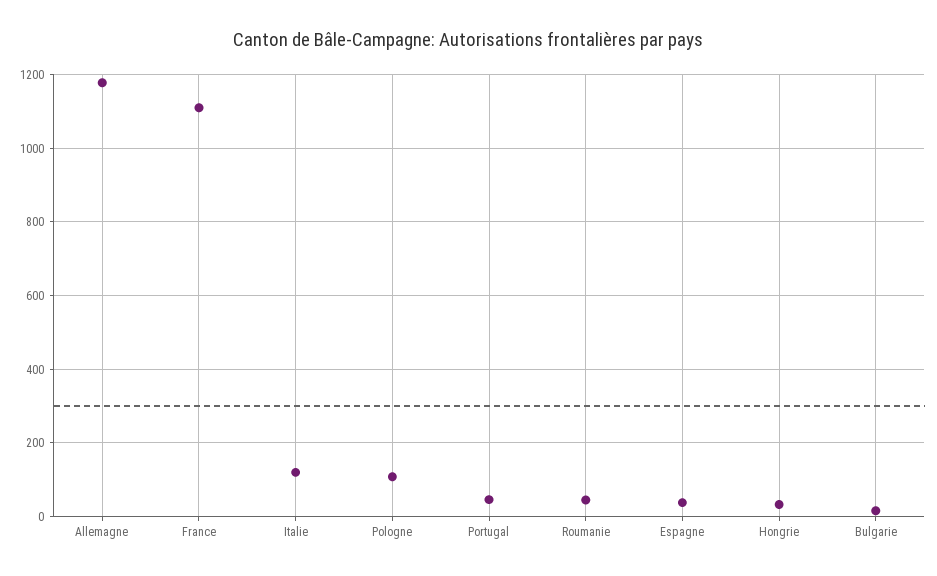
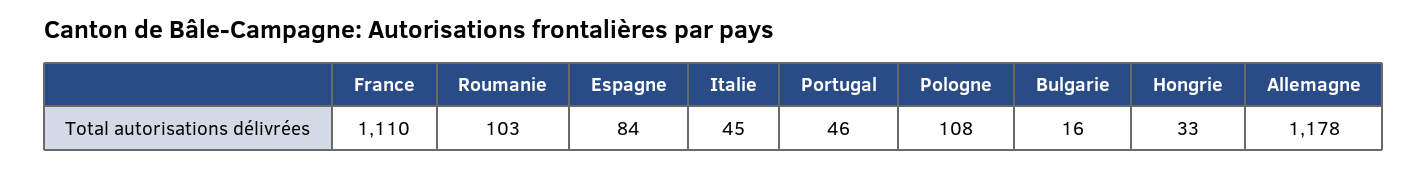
Italie: 120 -> 45
Roumanie: 40 -> 103
Espagne: 40 -> 84

